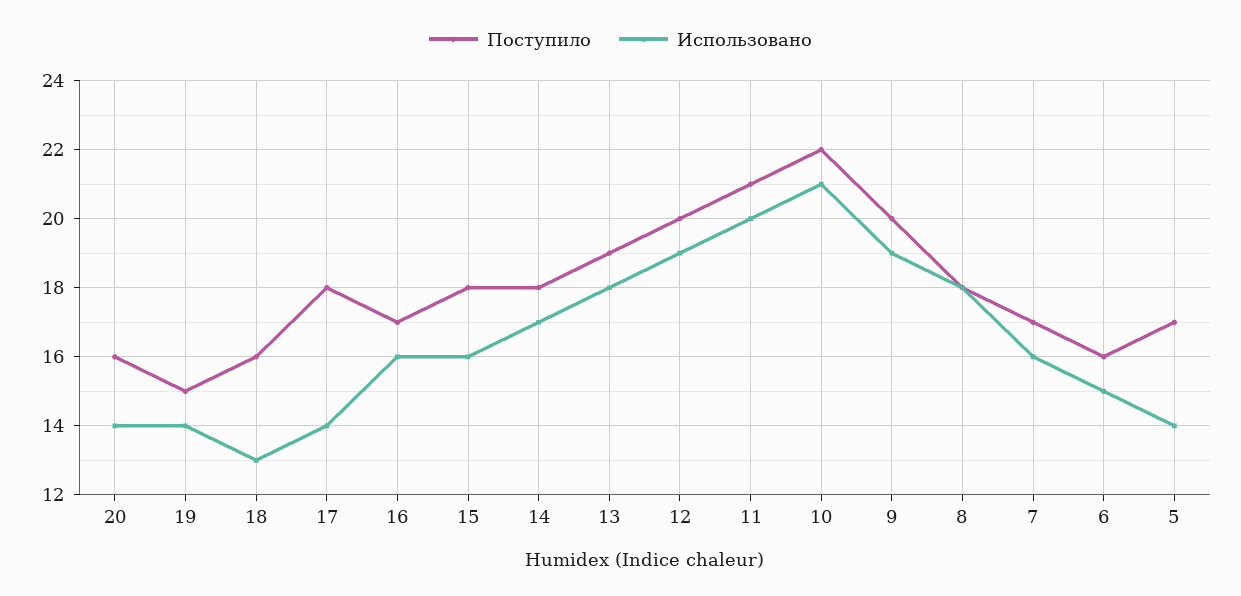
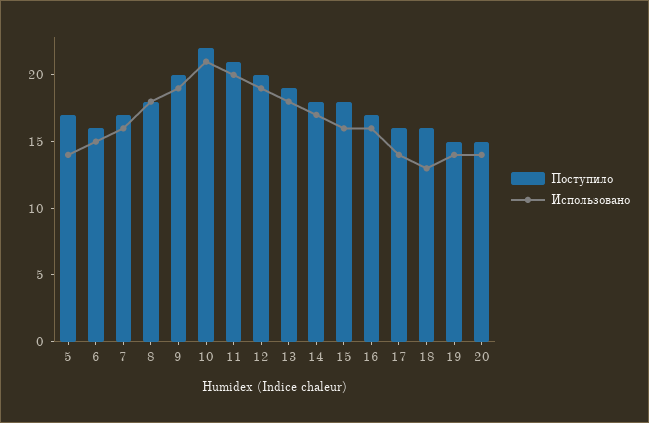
Поступило, 20: 16 -> 15
Поступило, 17: 18 -> 16

